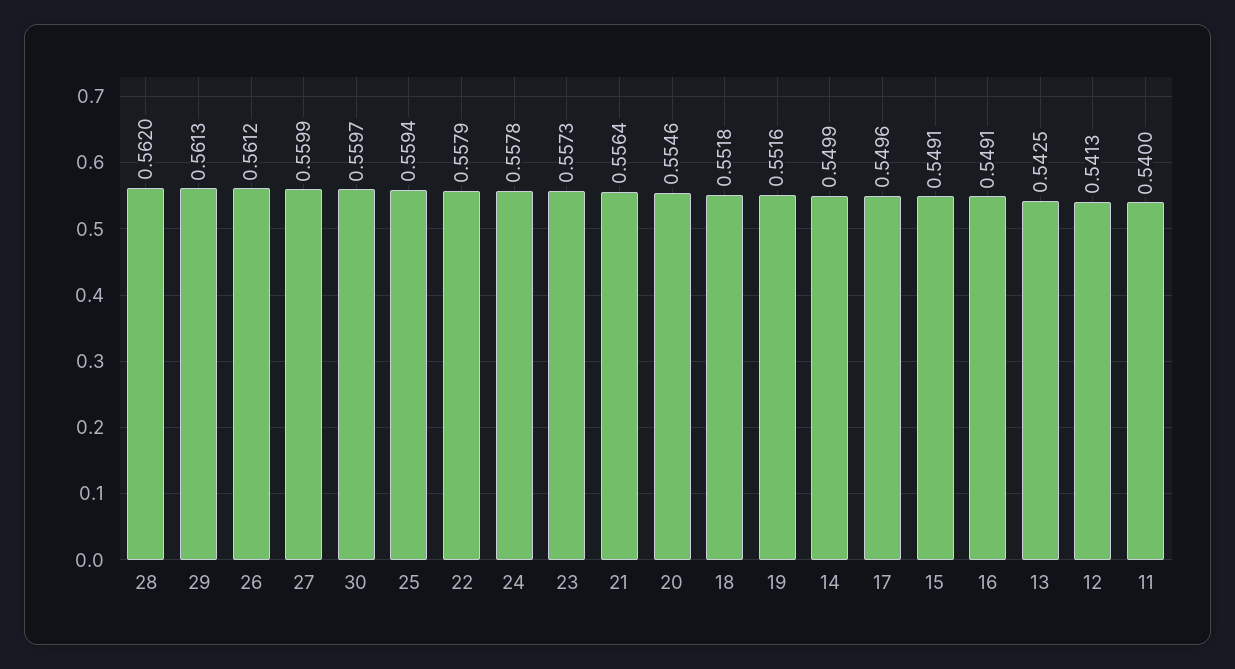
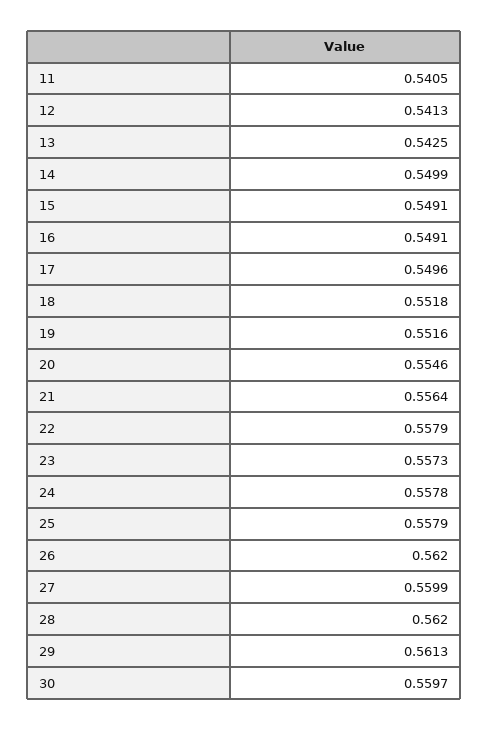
26: 0.5612 -> 0.562
25: 0.5594 -> 0.5579
11: 0.54 -> 0.5405

